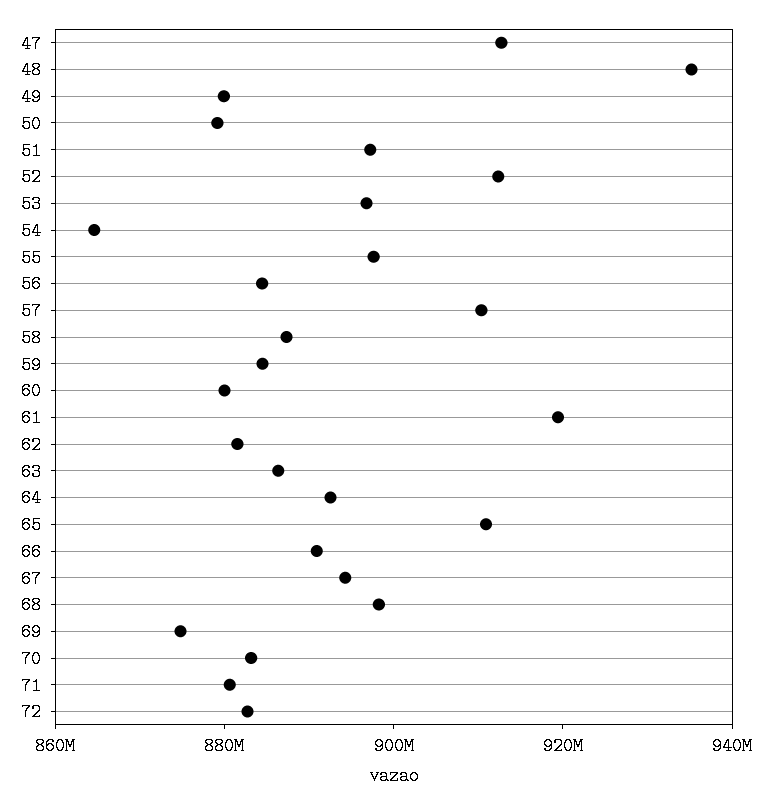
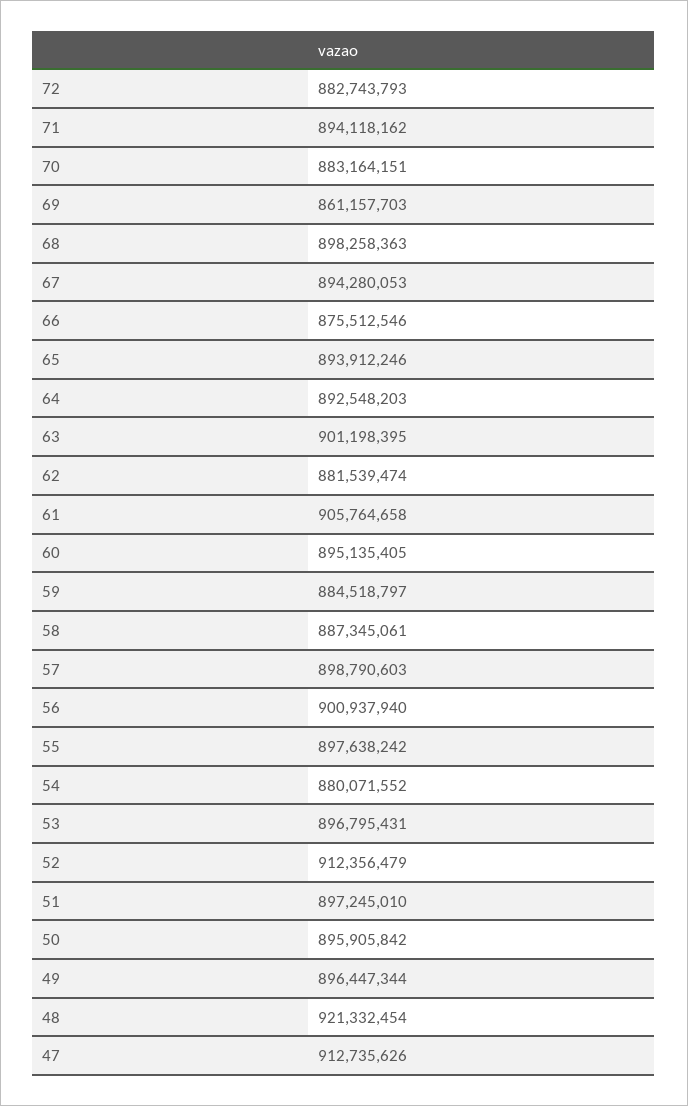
48: 935000000 -> 921332454
49: 880000000 -> 896447344
50: 880000000 -> 895905842
54: 865000000 -> 880071552
56: 885000000 -> 900937940
57: 910000000 -> 898790603
60: 880000000 -> 895135405
61: 920000000 -> 905764658
63: 885000000 -> 901198395
65: 910000000 -> 893912246
66: 890000000 -> 875512546
69: 875000000 -> 861157703
71: 880000000 -> 894118162

